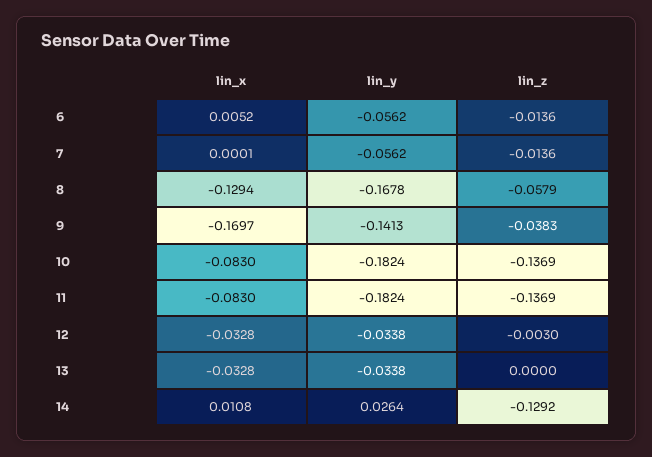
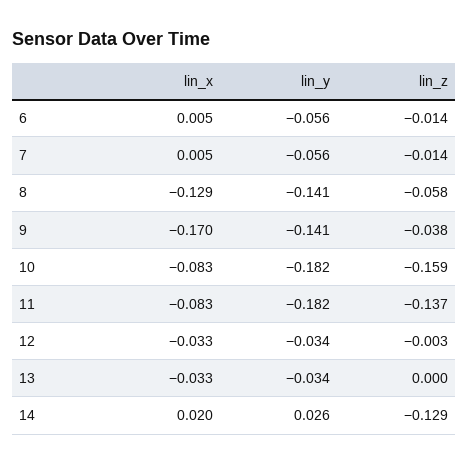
lin_x, 7: 0.0001 -> 0.005
lin_y, 8: -0.1678 -> -0.141
lin_z, 10: -0.1369 -> -0.159
lin_x, 14: 0.0108 -> 0.02

